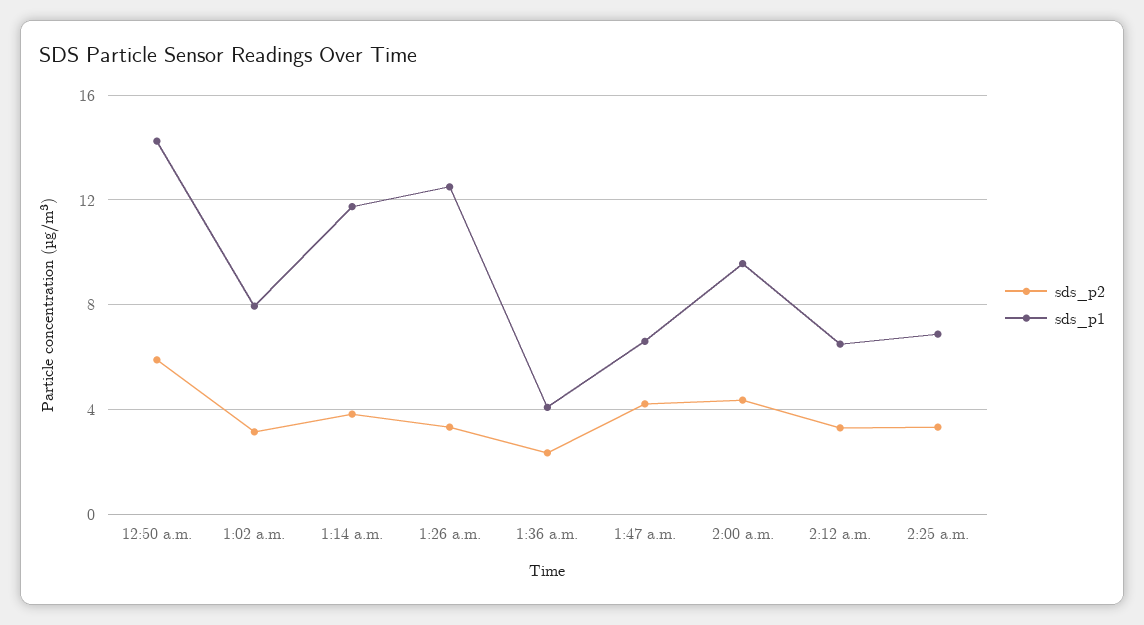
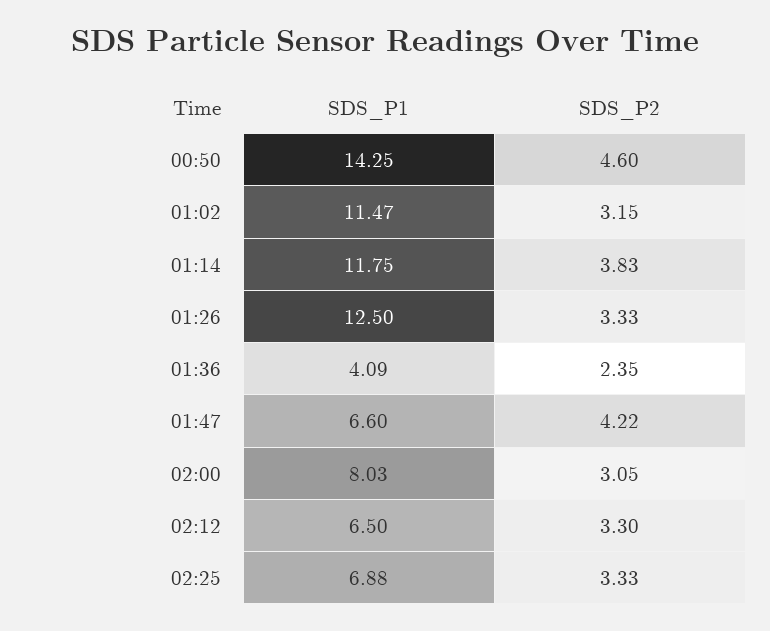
sds_p2, 12:50 a.m.: 6 -> 4.6
sds_p1, 1:02 a.m.: 8 -> 11.47
sds_p2, 2:00 a.m.: 4.5 -> 3.05
sds_p1, 2:00 a.m.: 9.5 -> 8.03

